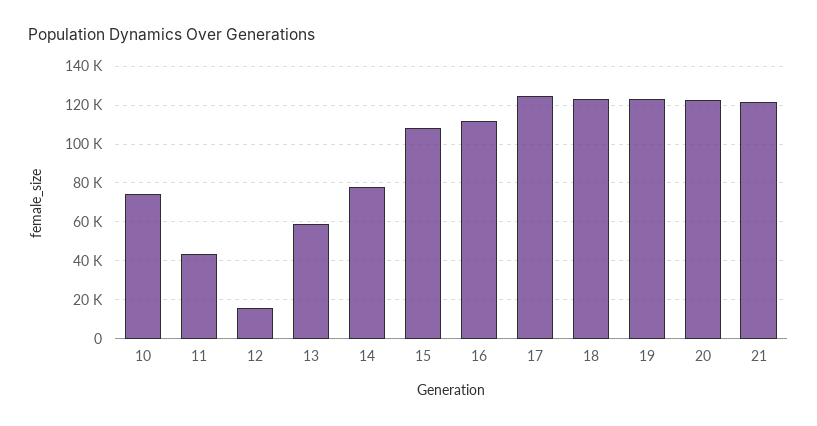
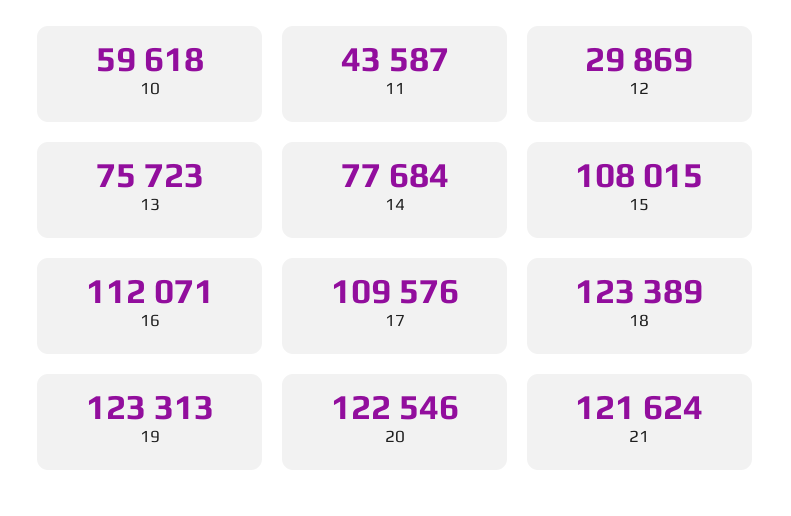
10: 75000 -> 59618
12: 15000 -> 29869
13: 60000 -> 75723
17: 125000 -> 109576

